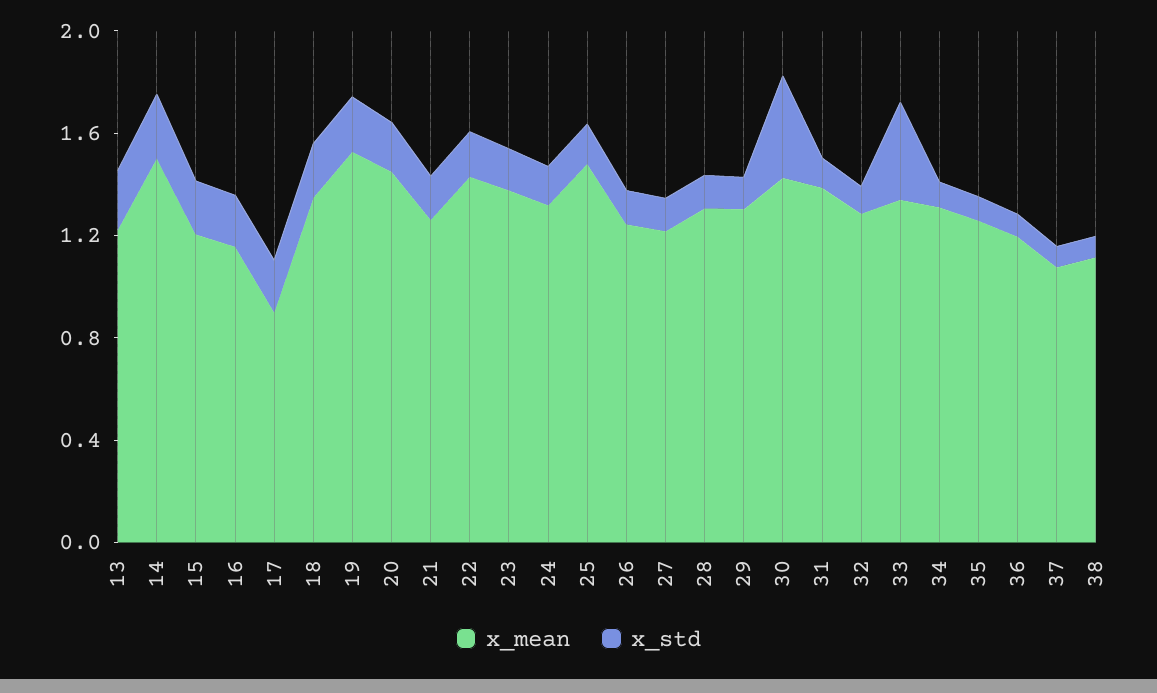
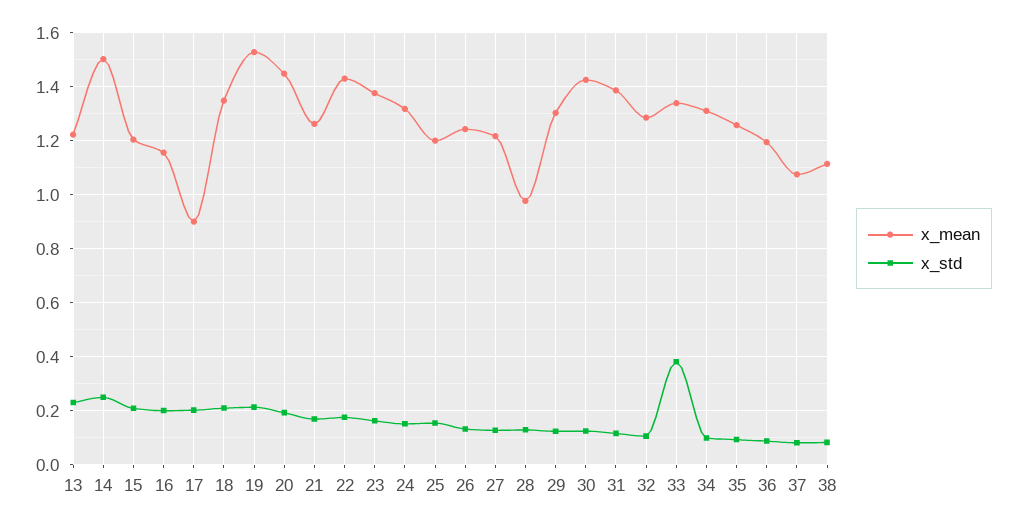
x_mean, 25: 1.5 -> 1.2
x_mean, 28: 1.3 -> 0.975
x_std, 30: 0.4 -> 0.125

